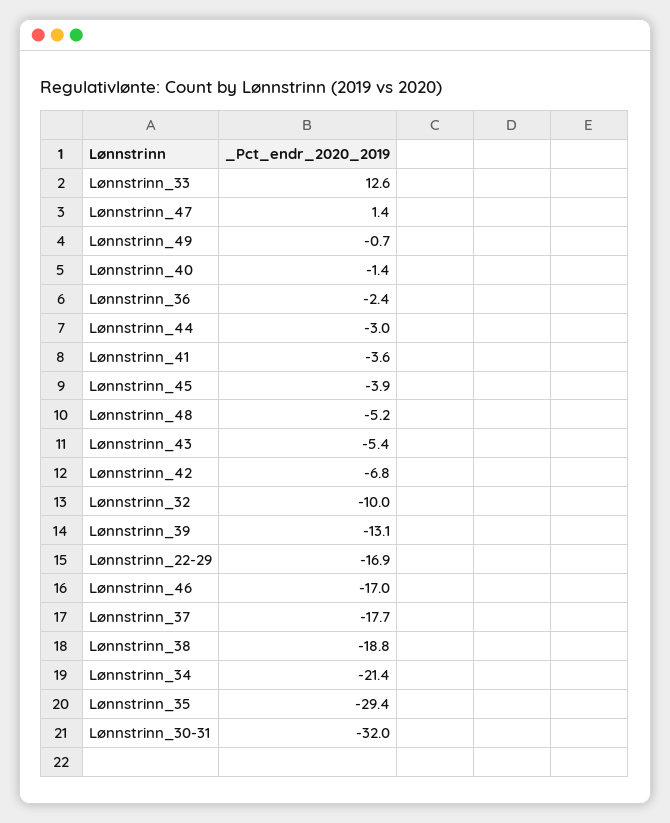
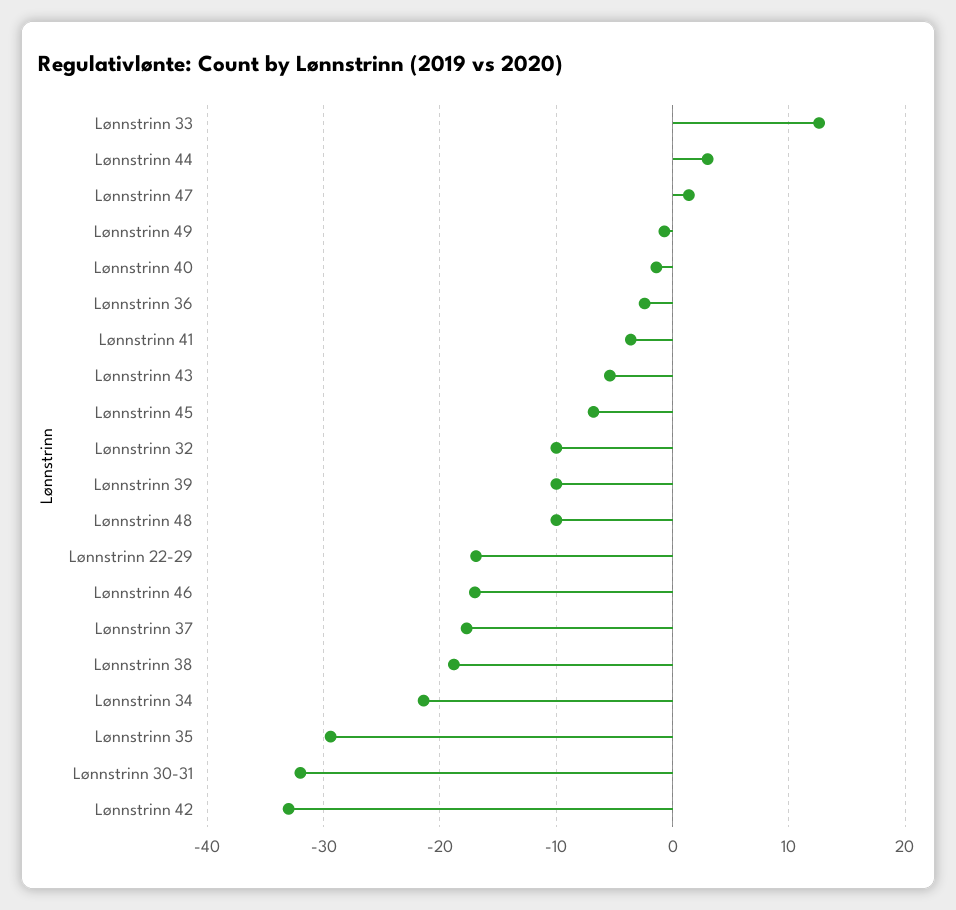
Lønnstrinn_44: -3 -> 3
Lønnstrinn_45: -3.9 -> -7
Lønnstrinn_48: -5.2 -> -10
Lønnstrinn_42: -6.8 -> -33
Lønnstrinn_39: -13.1 -> -10

